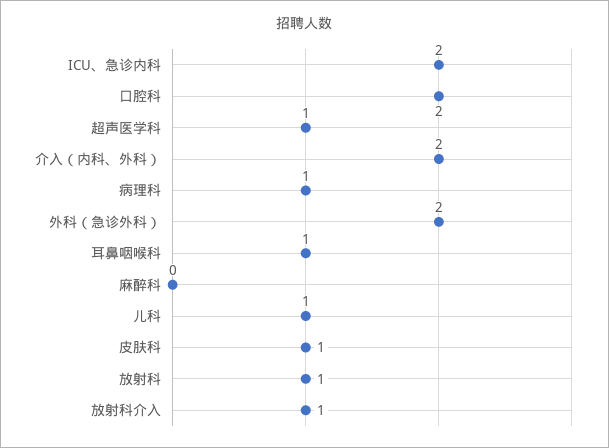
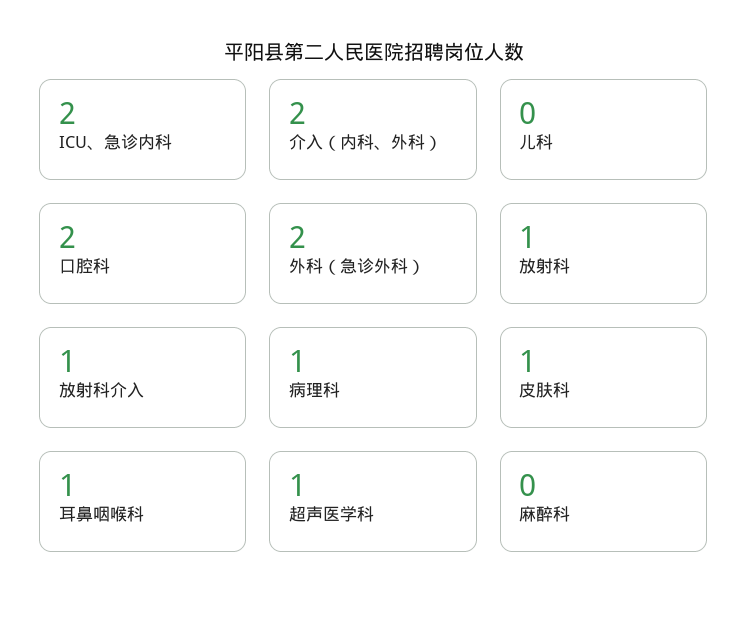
儿科: 1 -> 0

